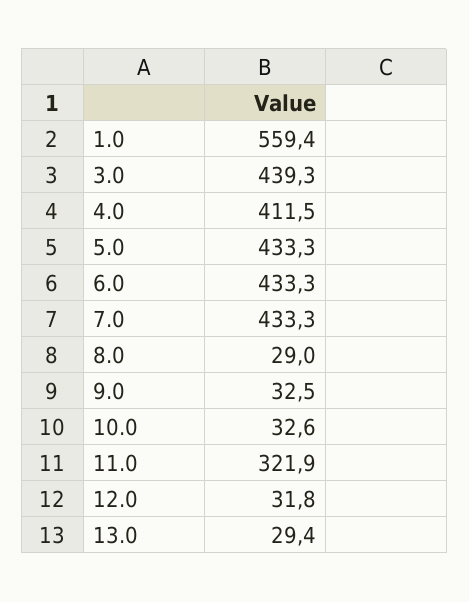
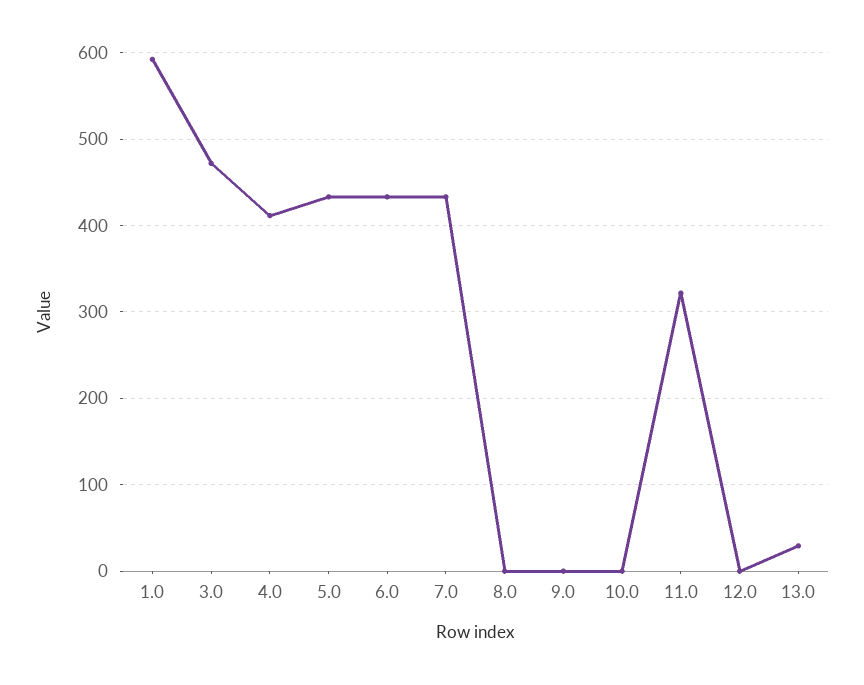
1.0: 559.4 -> 590
3.0: 439.3 -> 470
8.0: 29 -> 0
9.0: 32.5 -> 0
10.0: 32.6 -> 0
12.0: 31.8 -> 0

